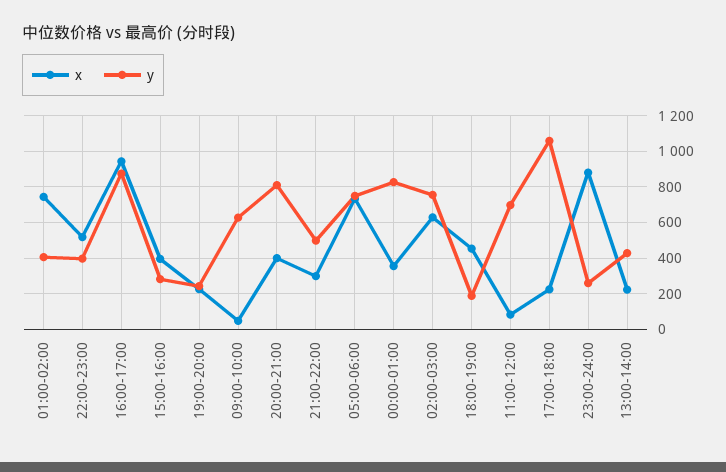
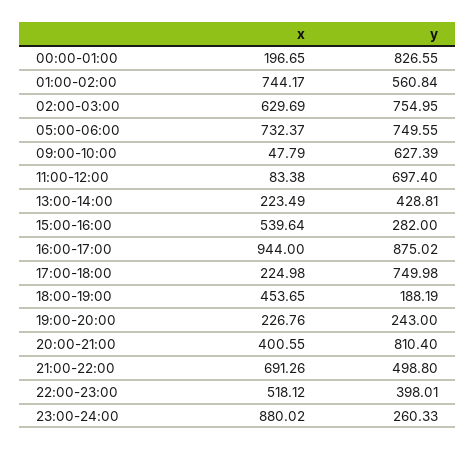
y, 01:00-02:00: 400 -> 560.84
x, 15:00-16:00: 400 -> 539.64
x, 21:00-22:00: 300 -> 691.26
x, 00:00-01:00: 350 -> 196.65
y, 17:00-18:00: 1050 -> 749.98

